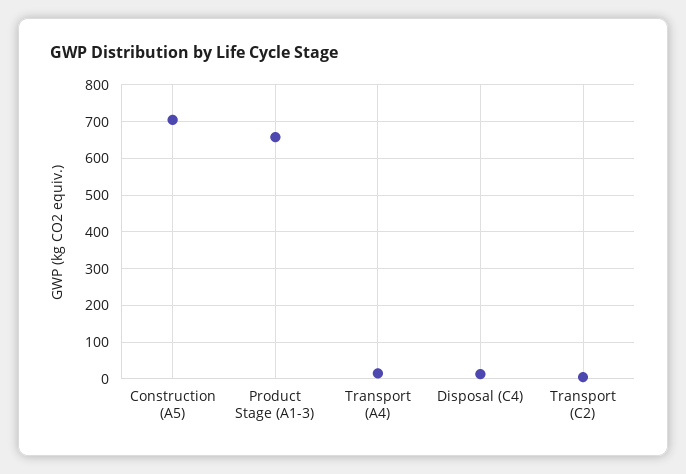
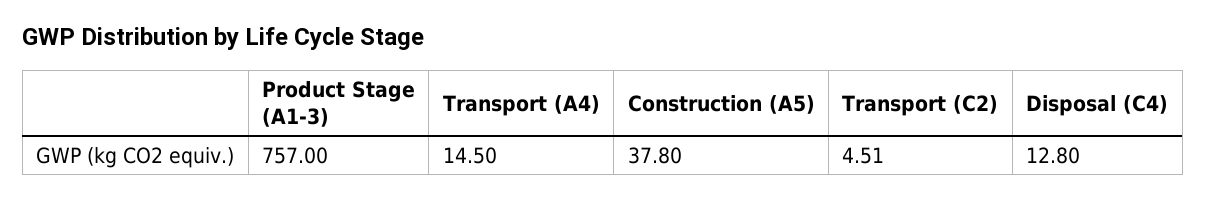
Construction (A5): 700 -> 37.8
Product Stage (A1-3): 660 -> 757

